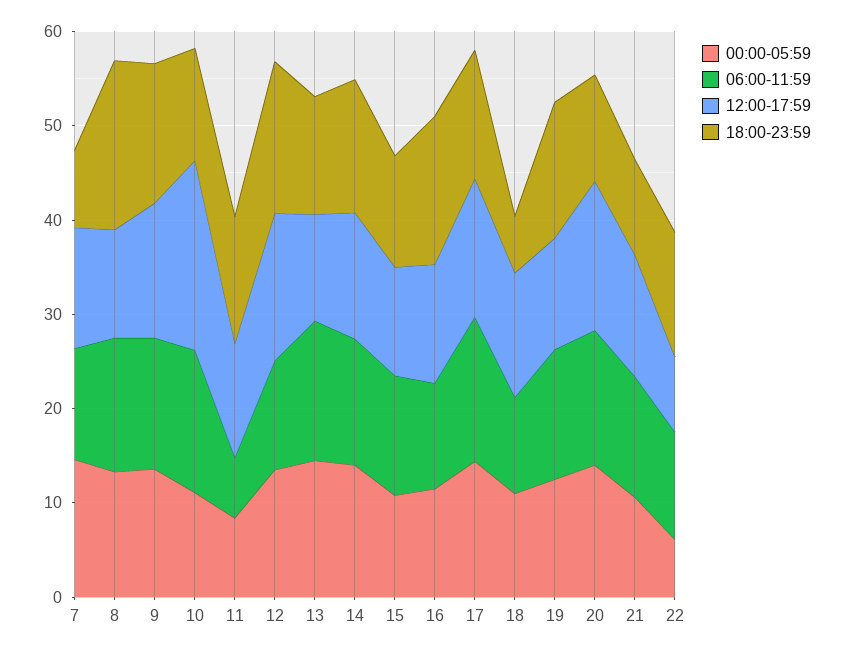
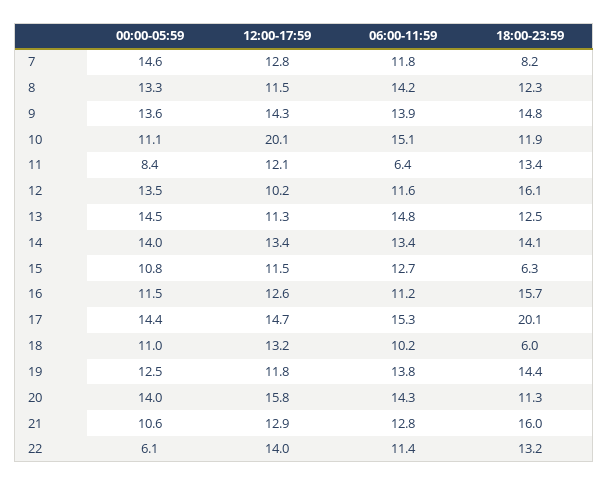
18:00-23:59, 8: 18 -> 12.3
12:00-17:59, 12: 16 -> 10.2
18:00-23:59, 15: 12 -> 6.3
18:00-23:59, 17: 14 -> 20.1
18:00-23:59, 21: 10 -> 16
12:00-17:59, 22: 8 -> 14

